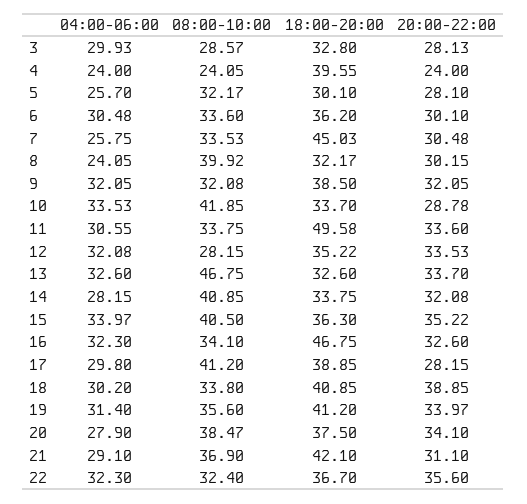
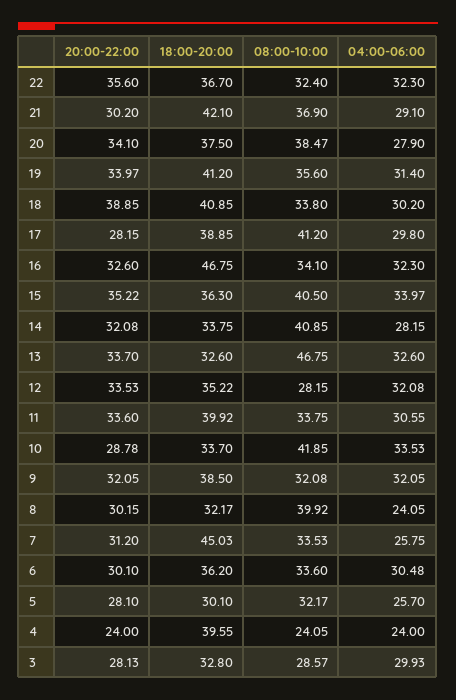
20:00-22:00, 7: 30.48 -> 31.2
18:00-20:00, 11: 49.58 -> 39.92
20:00-22:00, 21: 31.1 -> 30.2

